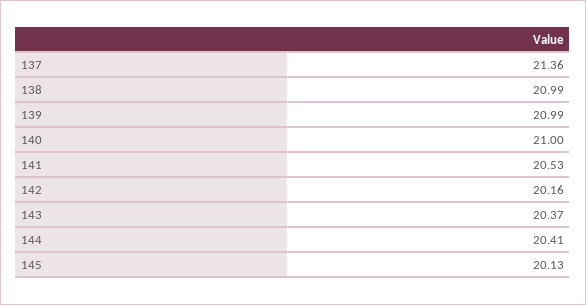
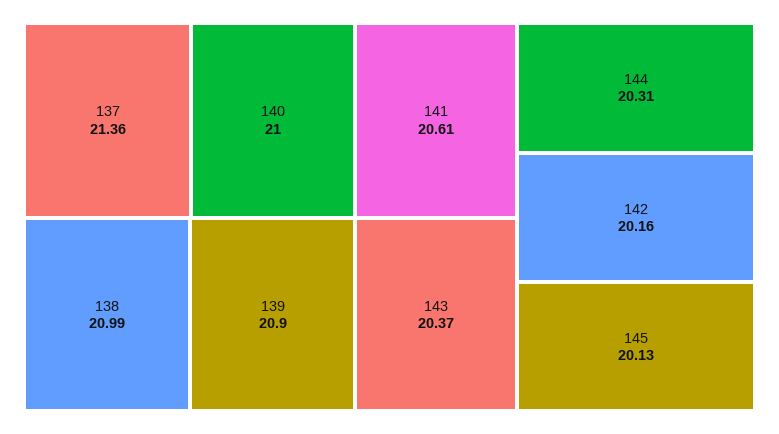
139: 20.99 -> 20.9
141: 20.53 -> 20.61
144: 20.41 -> 20.31

